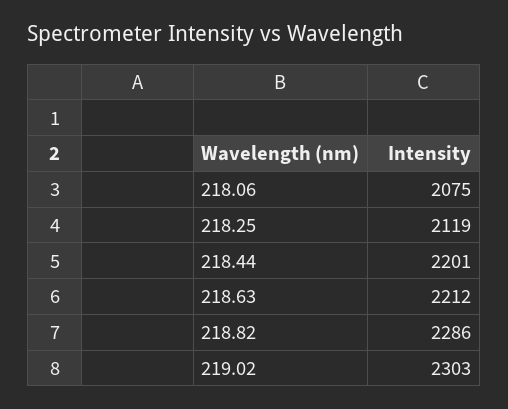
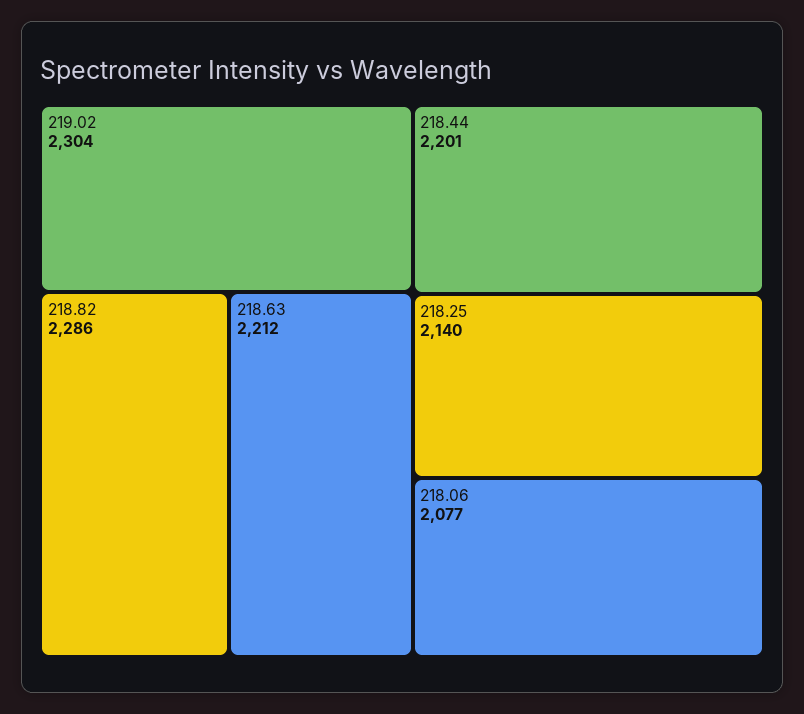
218.06: 2075 -> 2077
218.25: 2119 -> 2140
219.02: 2303 -> 2304

